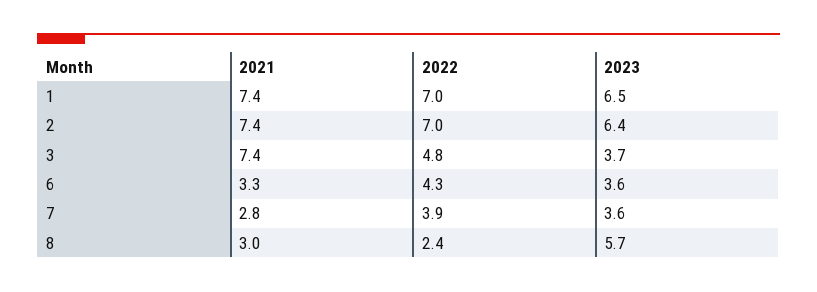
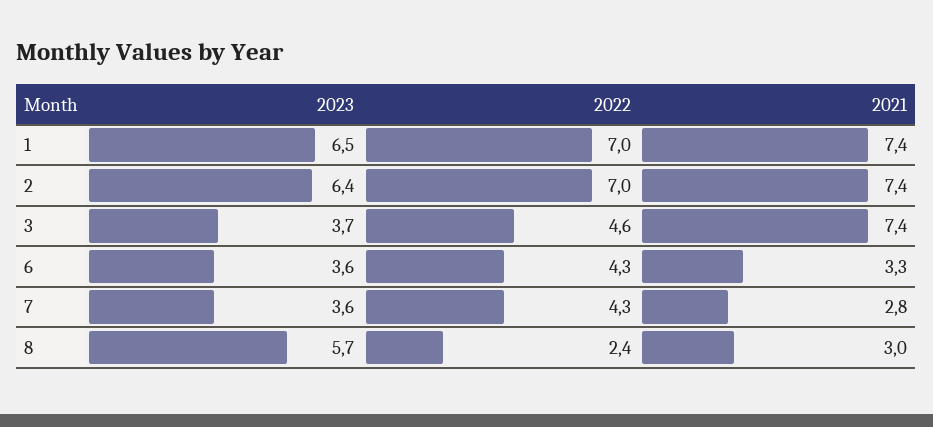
2022, 3: 4.8 -> 4.6
2022, 7: 3.9 -> 4.3

